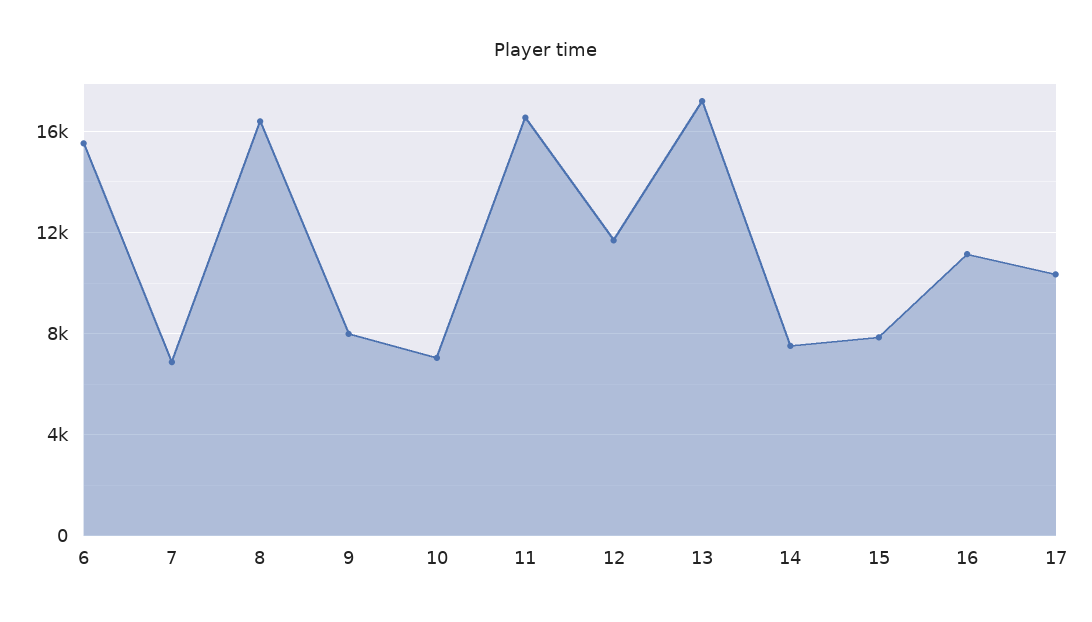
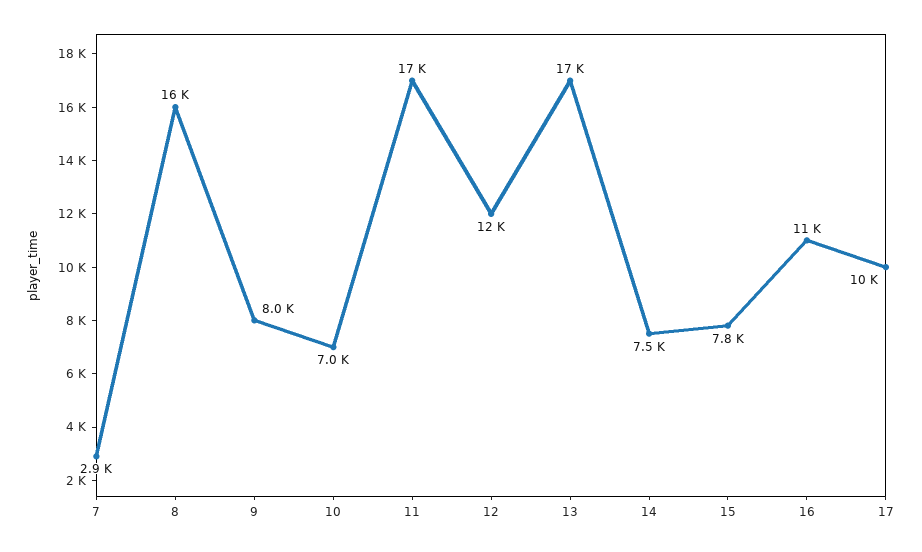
6: 15500 -> none
7: 7000 -> 2900

